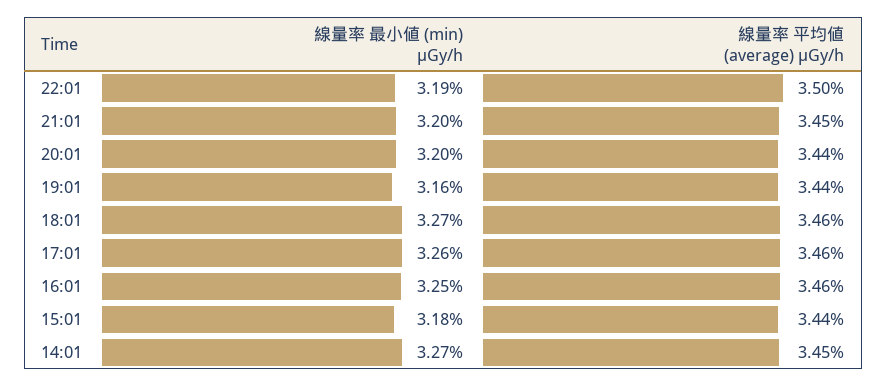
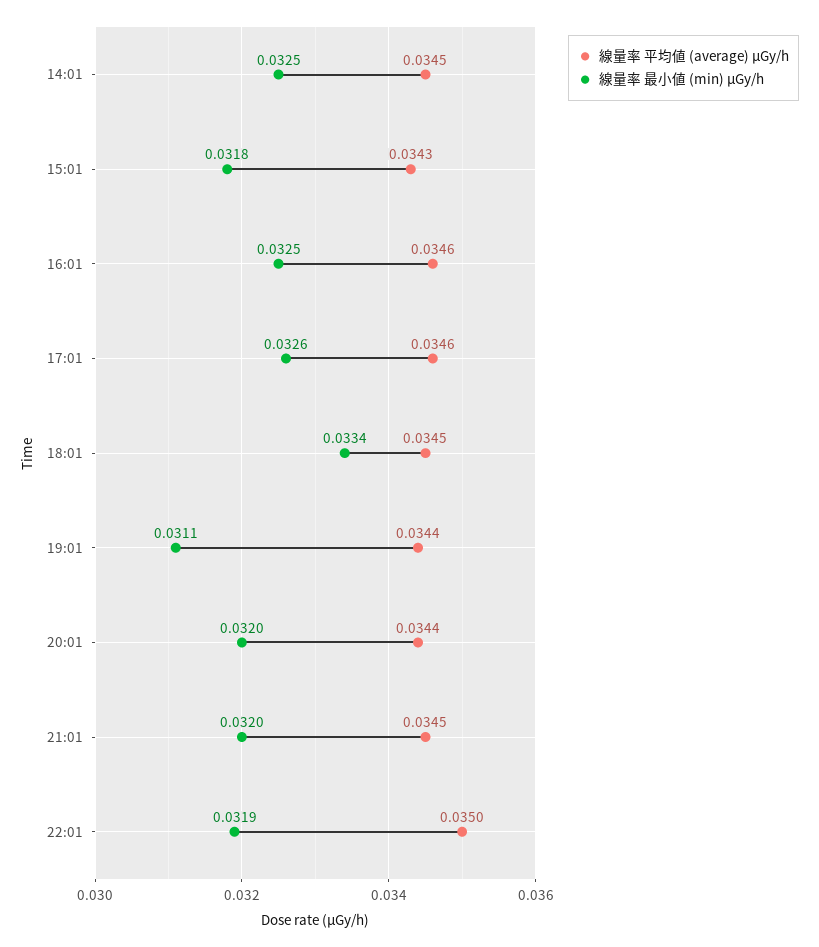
線量率 最小値 (min) μGy/h, 19:01: 0.0316 -> 0.0311
線量率 最小値 (min) μGy/h, 18:01: 0.0327 -> 0.0334
線量率 平均値 (average) μGy/h, 18:01: 0.0346 -> 0.0345
線量率 平均値 (average) μGy/h, 15:01: 0.0344 -> 0.0343
線量率 最小値 (min) μGy/h, 14:01: 0.0327 -> 0.0325

